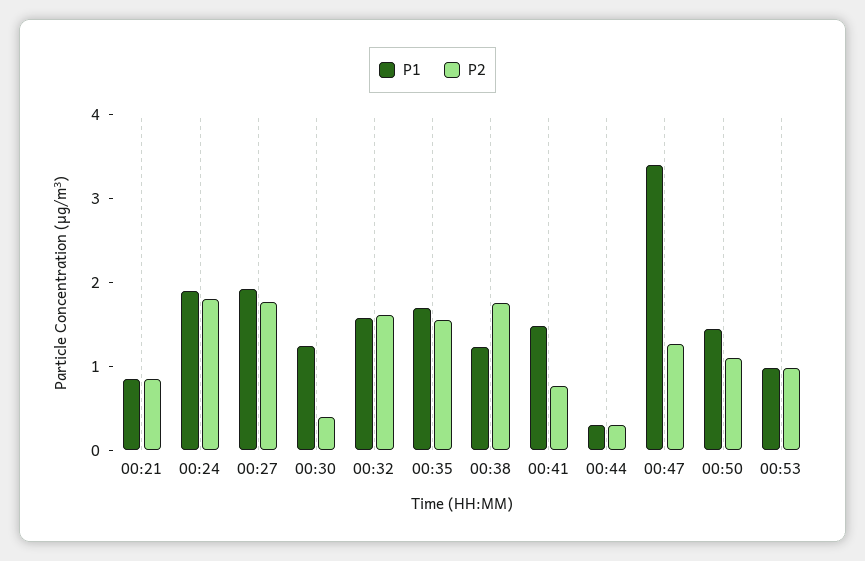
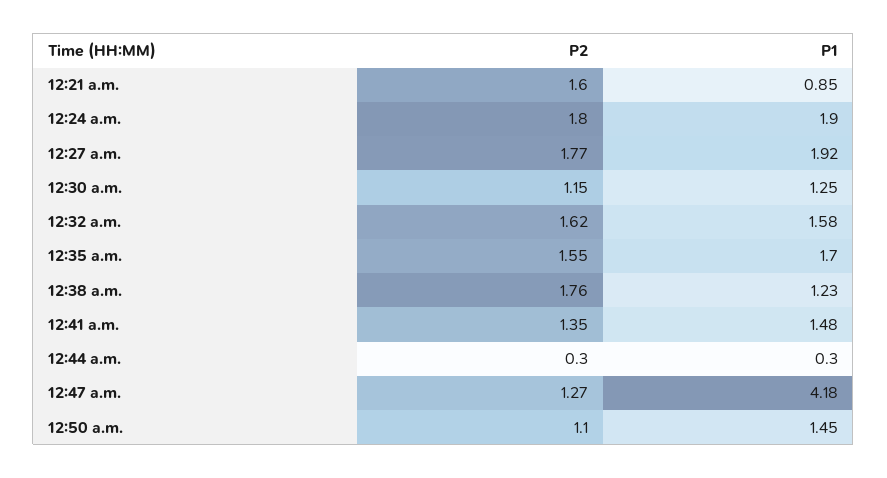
P2, 00:21: 0.8 -> 1.6
P2, 00:30: 0.4 -> 1.15
P2, 00:41: 0.8 -> 1.35
P1, 00:47: 3.4 -> 4.18
P1, 00:53: 1 -> none
P2, 00:53: 1 -> none

